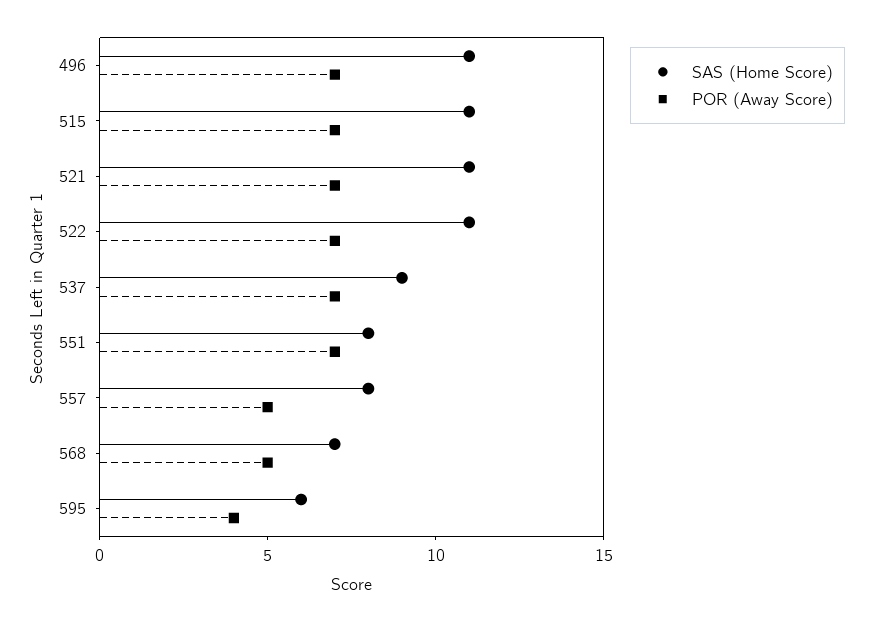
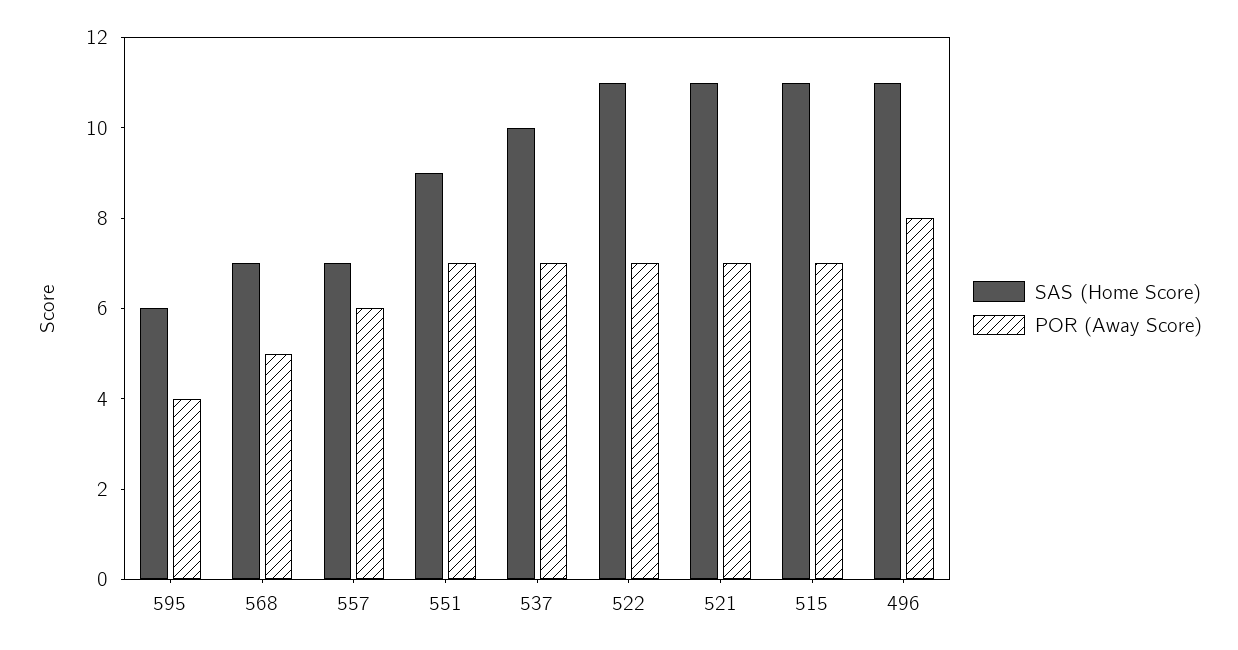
POR (Away Score), 496: 7 -> 8
SAS (Home Score), 537: 9 -> 10
SAS (Home Score), 551: 8 -> 9
SAS (Home Score), 557: 8 -> 7
POR (Away Score), 557: 5 -> 6

